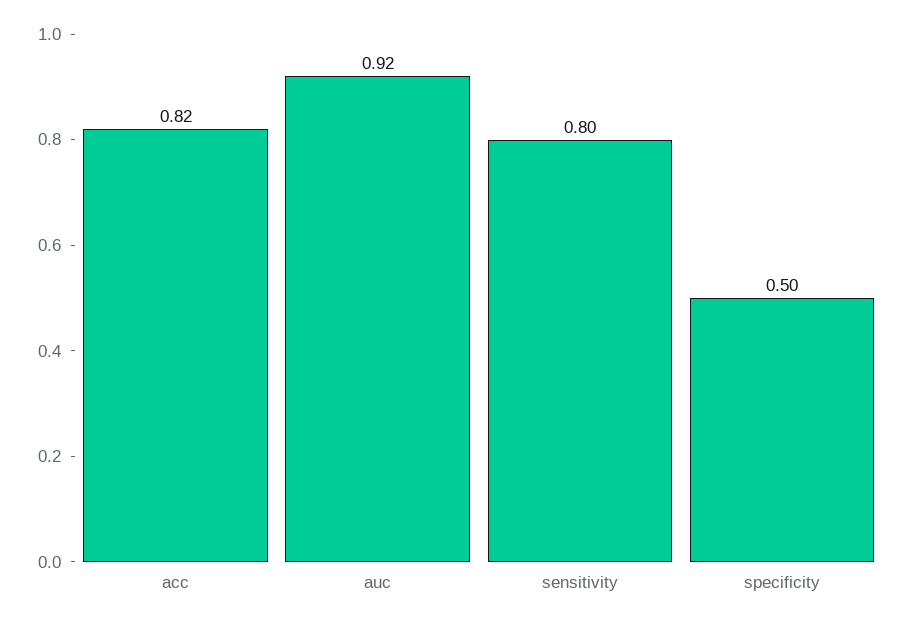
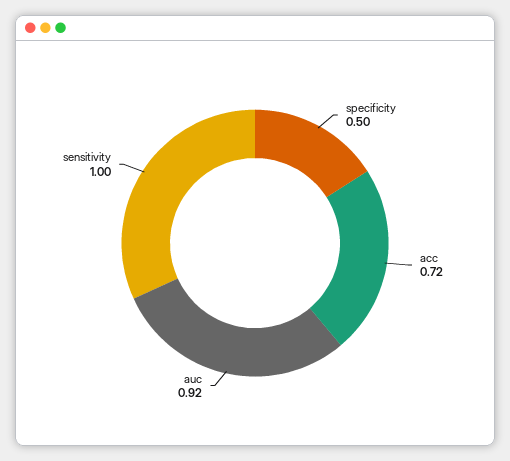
acc: 0.82 -> 0.72
sensitivity: 0.8 -> 1

